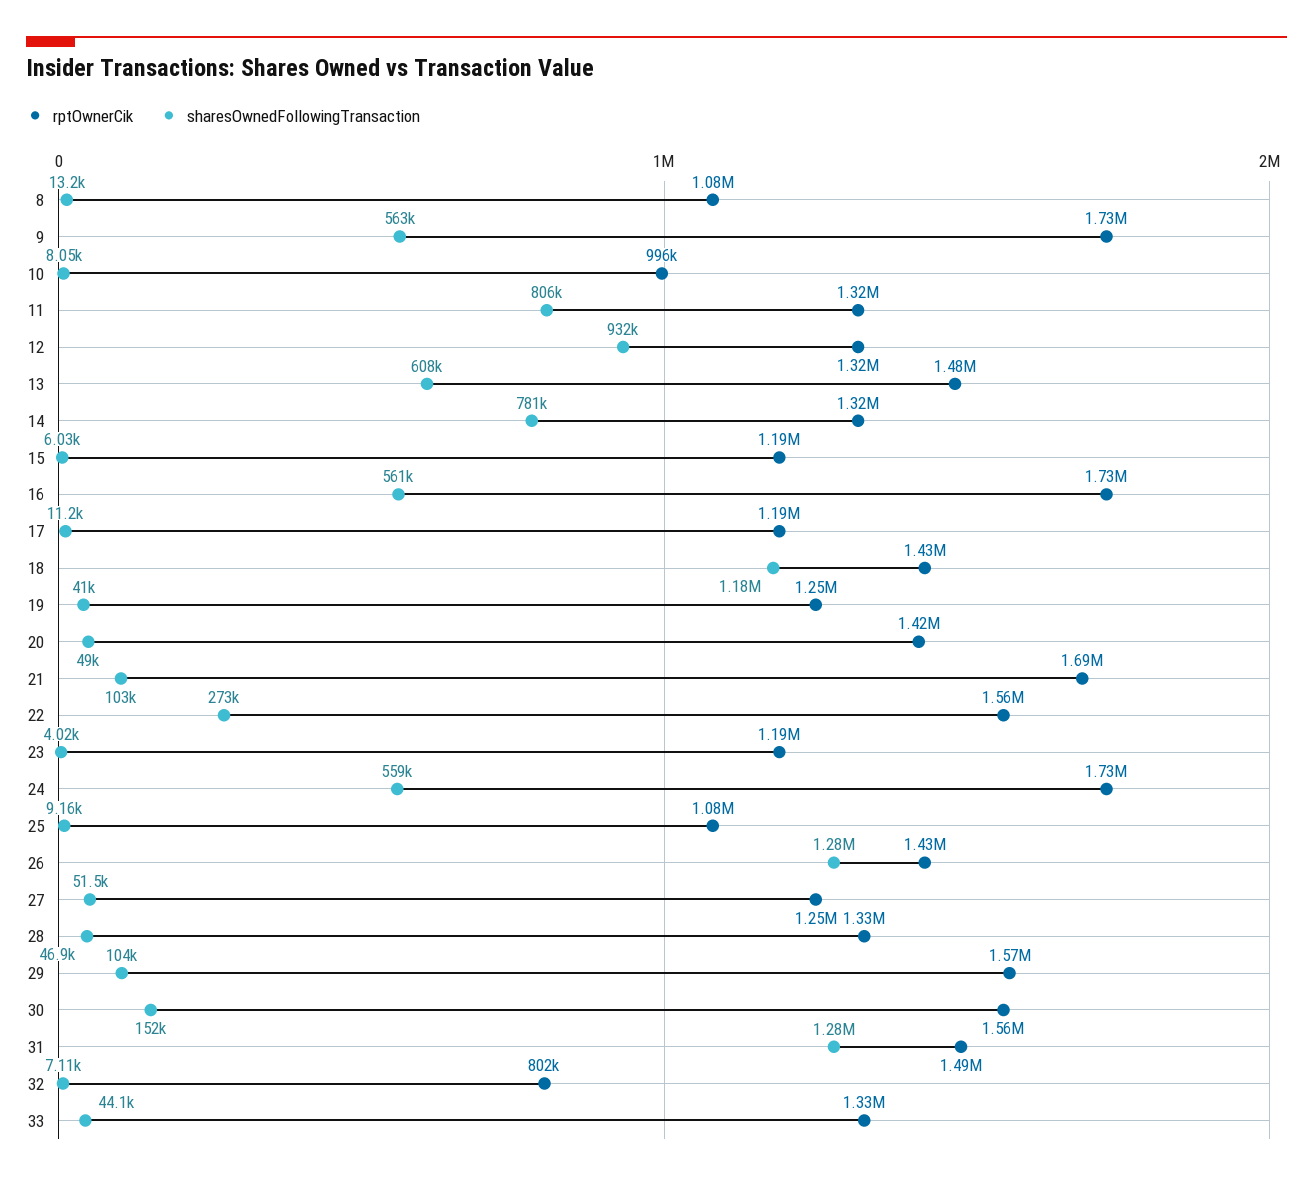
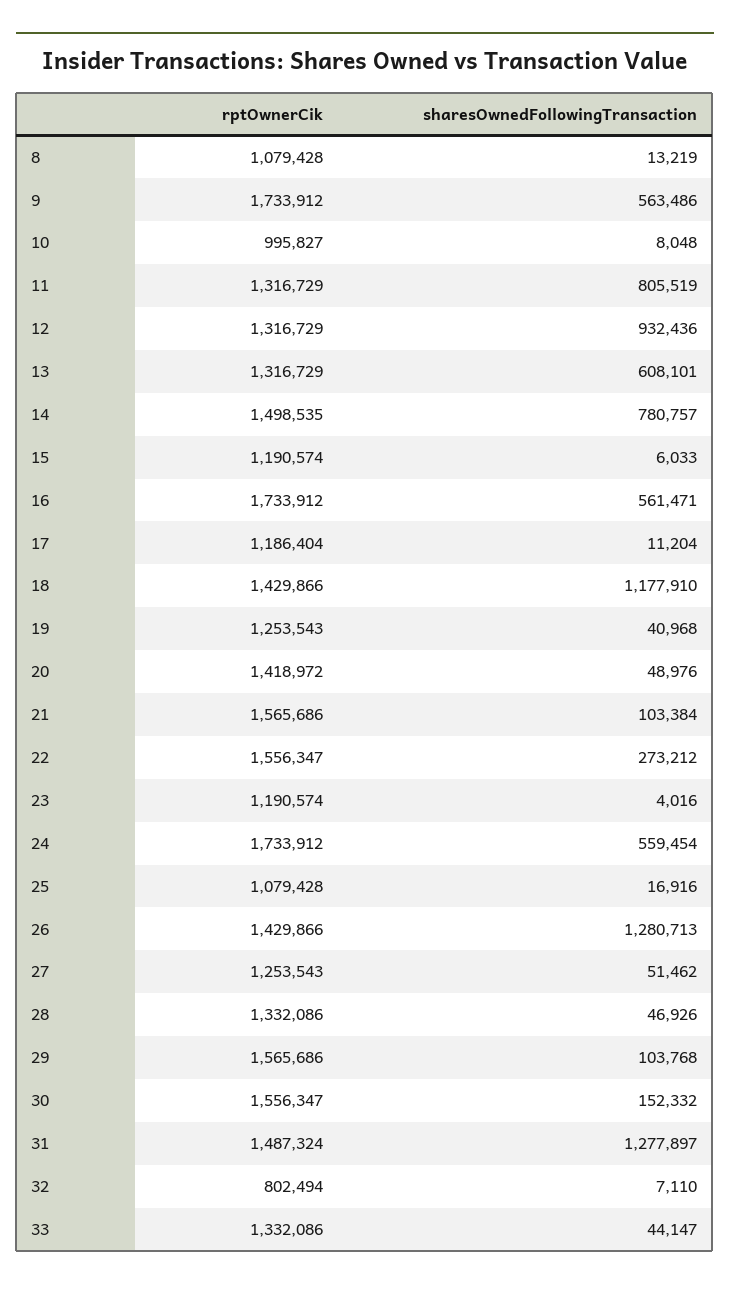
rptOwnerCik, 13: 1480000 -> 1316729
rptOwnerCik, 14: 1320000 -> 1498535
rptOwnerCik, 21: 1690000 -> 1565686
sharesOwnedFollowingTransaction, 25: 9160 -> 16916

